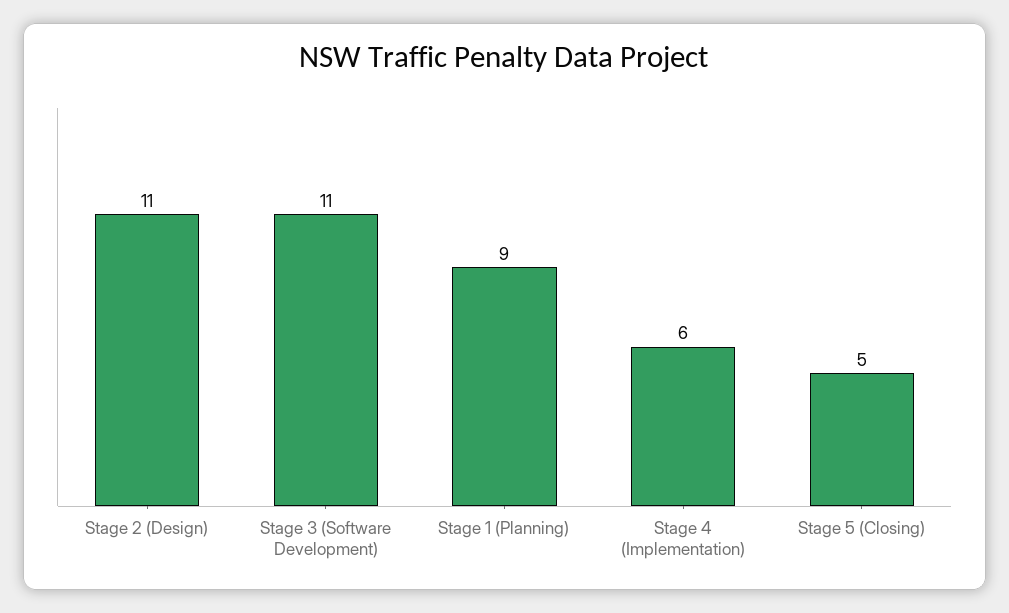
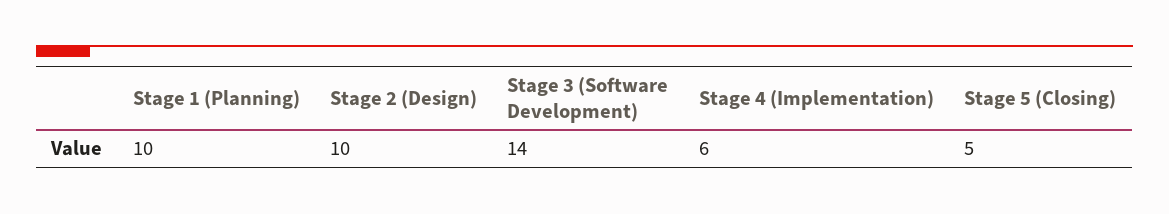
Stage 2 (Design): 11 -> 10
Stage 3 (Software Development): 11 -> 14
Stage 1 (Planning): 9 -> 10

